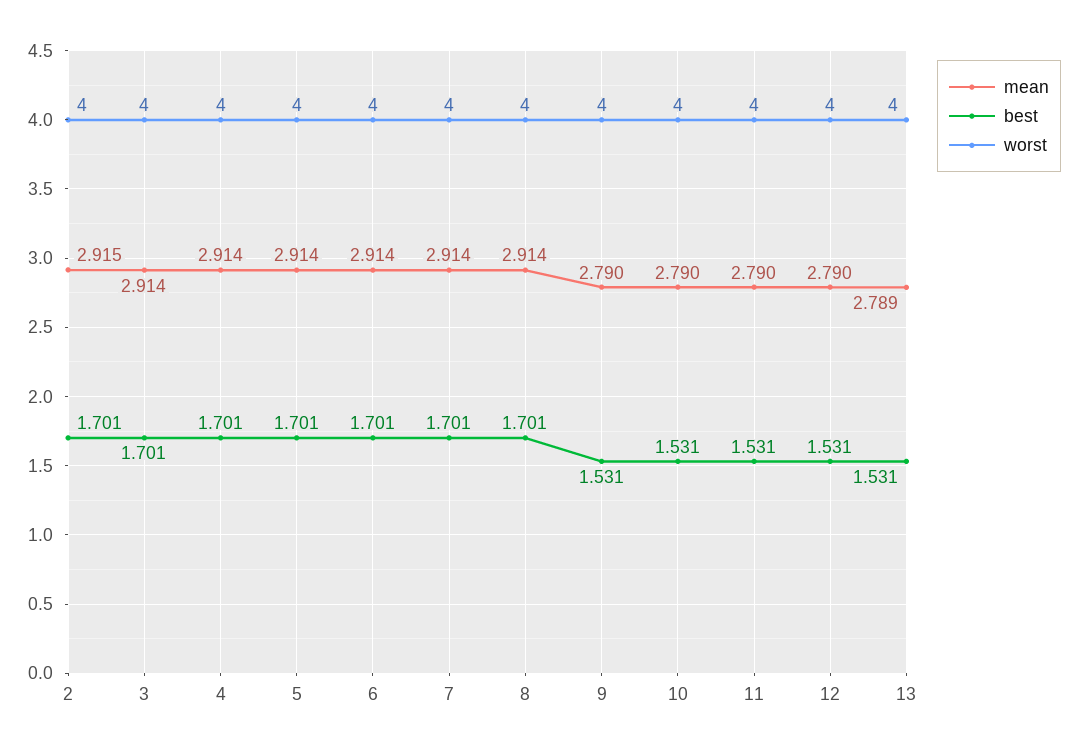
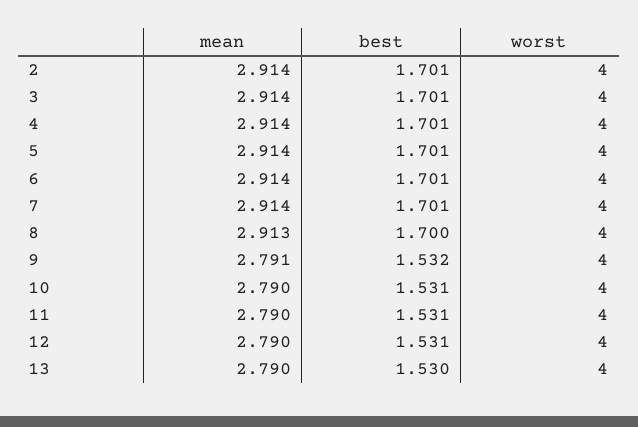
mean, 2: 2.915 -> 2.914
mean, 8: 2.914 -> 2.913
best, 8: 1.701 -> 1.7
mean, 9: 2.79 -> 2.791
best, 9: 1.531 -> 1.532
mean, 13: 2.789 -> 2.79
best, 13: 1.531 -> 1.53

